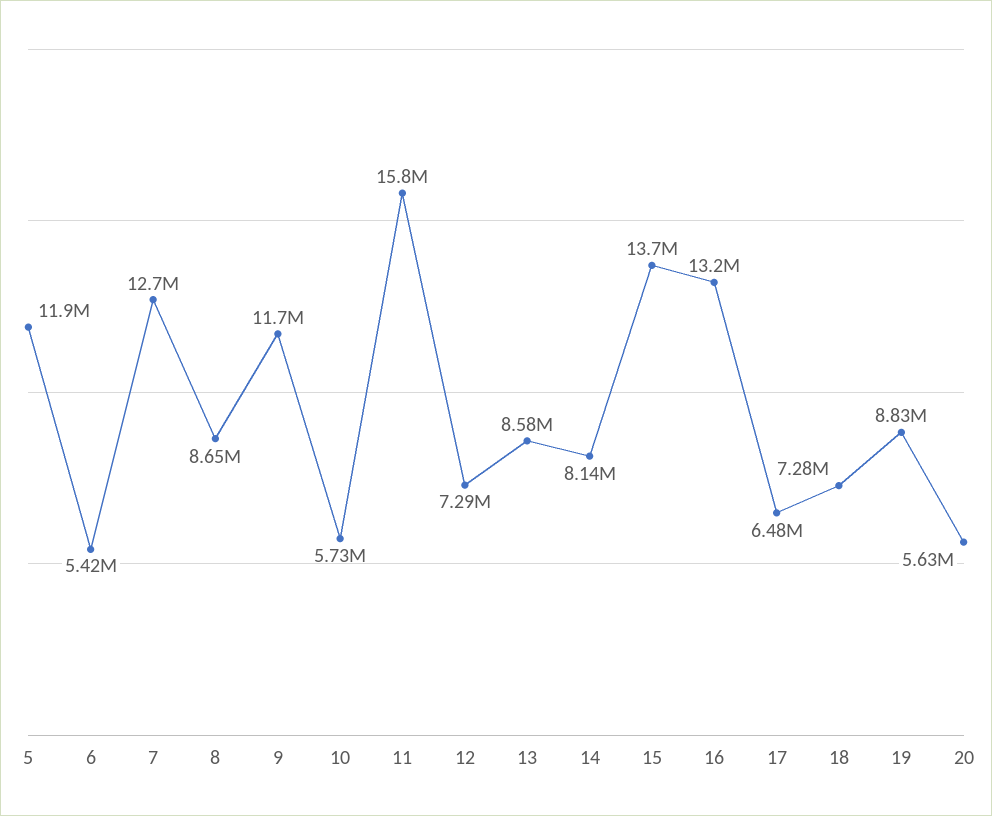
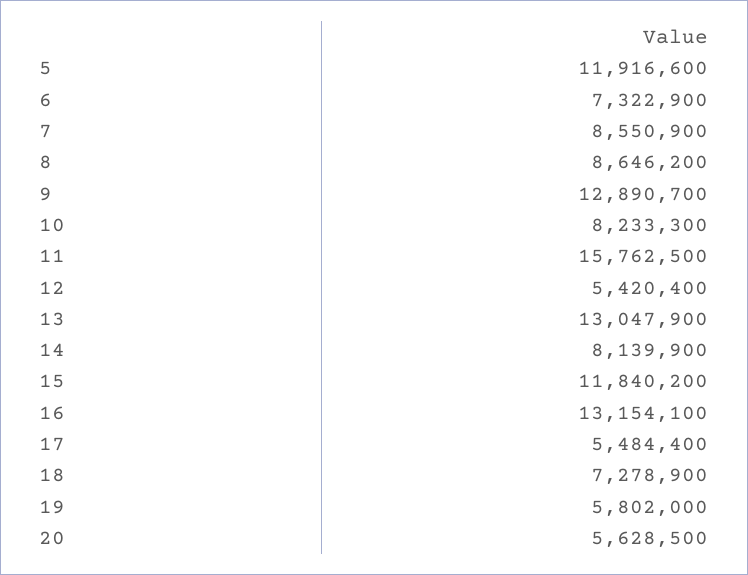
6: 5420000 -> 7322900
7: 12700000 -> 8550900
9: 11700000 -> 12890700
10: 5730000 -> 8233300
12: 7290000 -> 5420400
13: 8580000 -> 13047900
15: 13700000 -> 11840200
17: 6480000 -> 5484400
19: 8830000 -> 5802000

